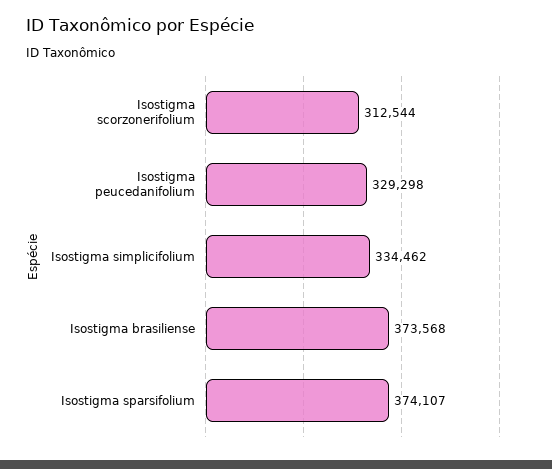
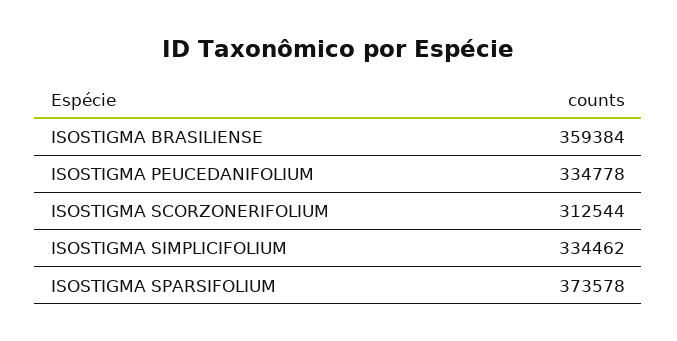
Isostigma peucedanifolium: 329298 -> 334778
Isostigma brasiliense: 373568 -> 359384
Isostigma sparsifolium: 374107 -> 373578

